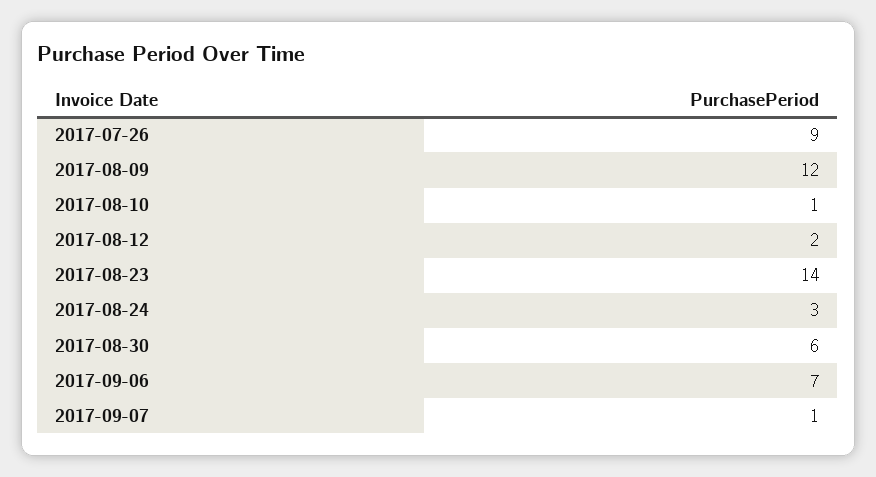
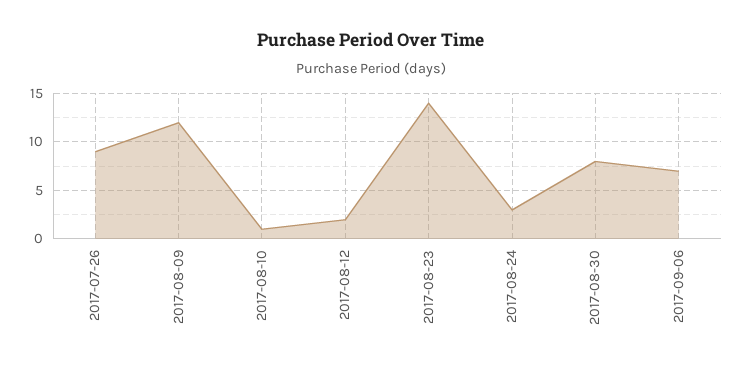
2017-08-30: 6 -> 8
2017-09-07: 1 -> none

